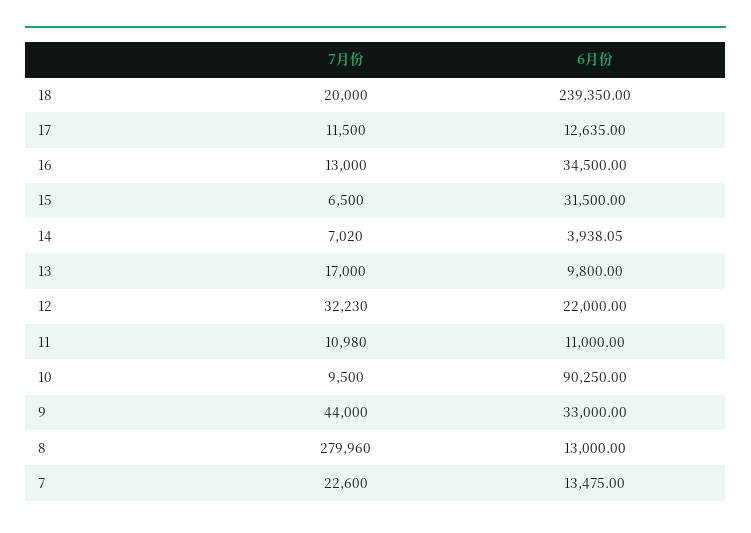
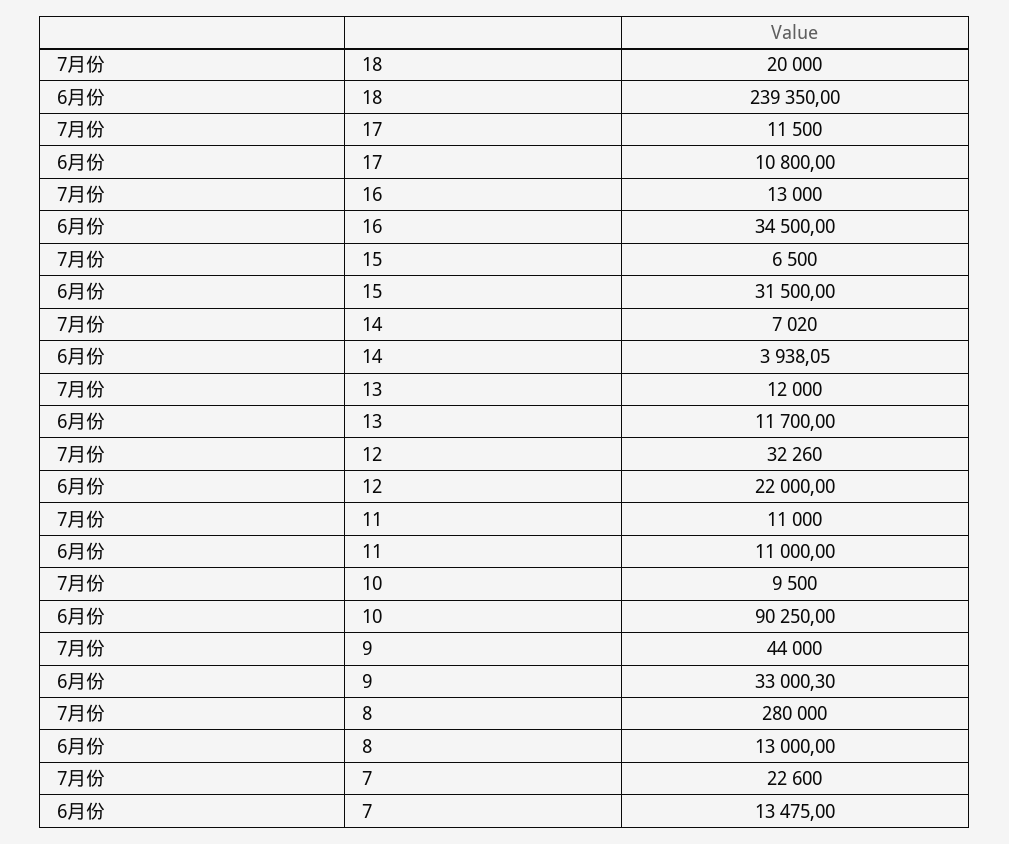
6月份, 17: 12635 -> 10800
7月份, 13: 17000 -> 12000
6月份, 13: 9800 -> 11700
7月份, 12: 32230 -> 32260
7月份, 11: 10980 -> 11000
6月份, 9: 33000 -> 33000.3
7月份, 8: 279960 -> 280000

